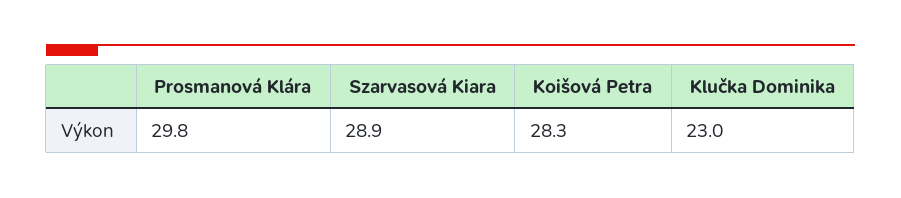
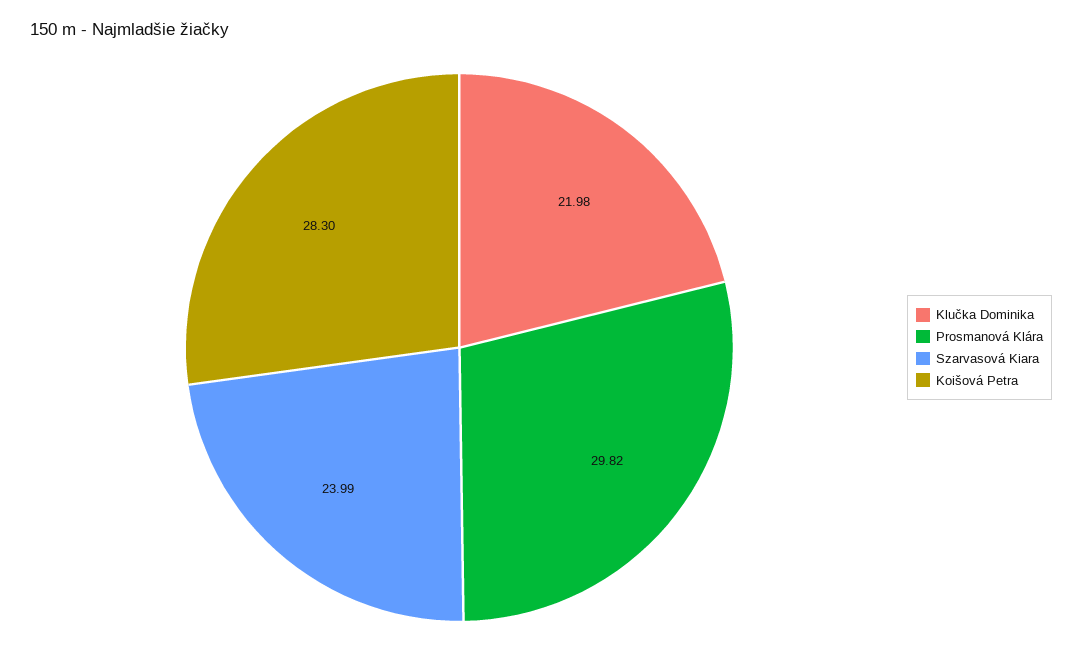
Szarvasová Kiara: 28.9 -> 23.99
Klučka Dominika: 23 -> 21.98

